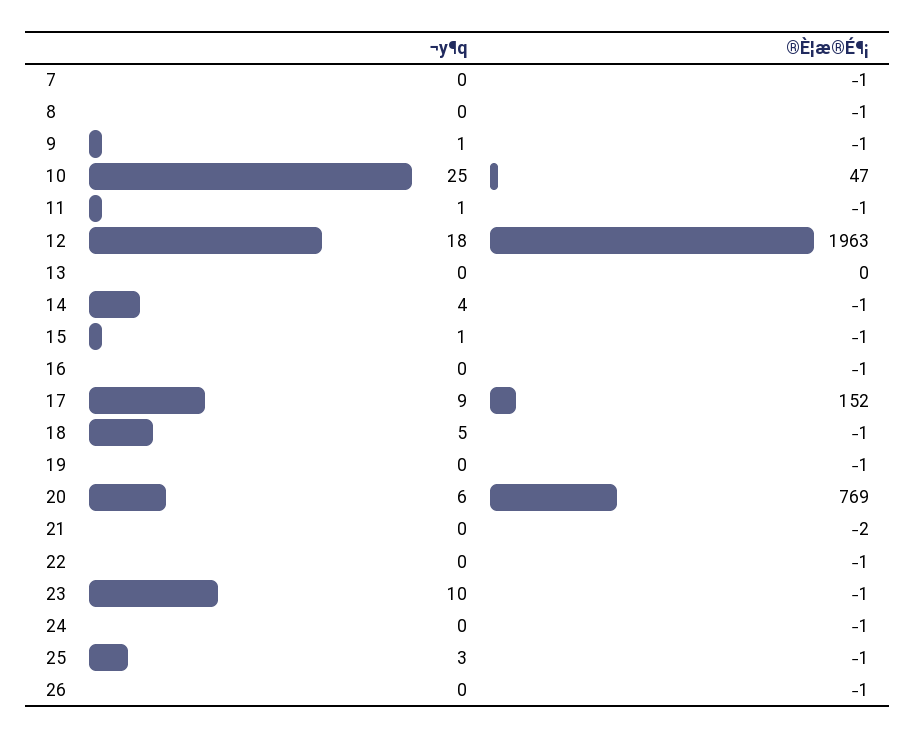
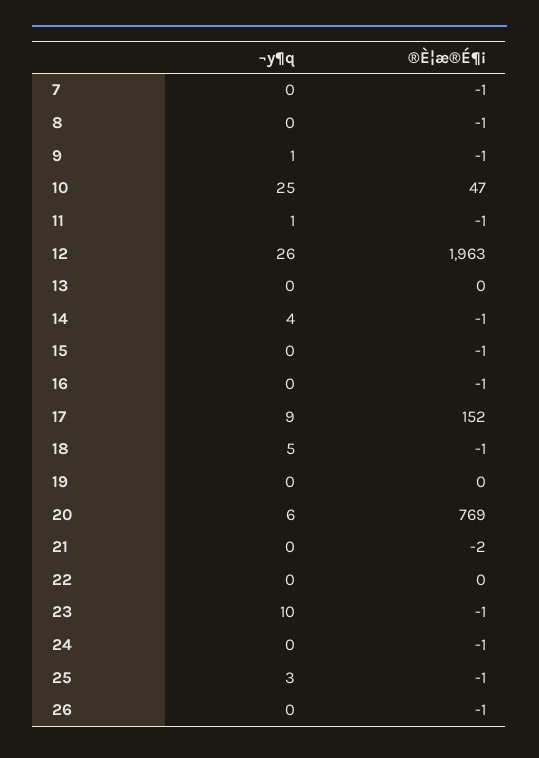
¬y¶q, 12: 18 -> 26
¬y¶q, 15: 1 -> 0
®È¦æ®É¶¡, 19: -1 -> 0
®È¦æ®É¶¡, 22: -1 -> 0

